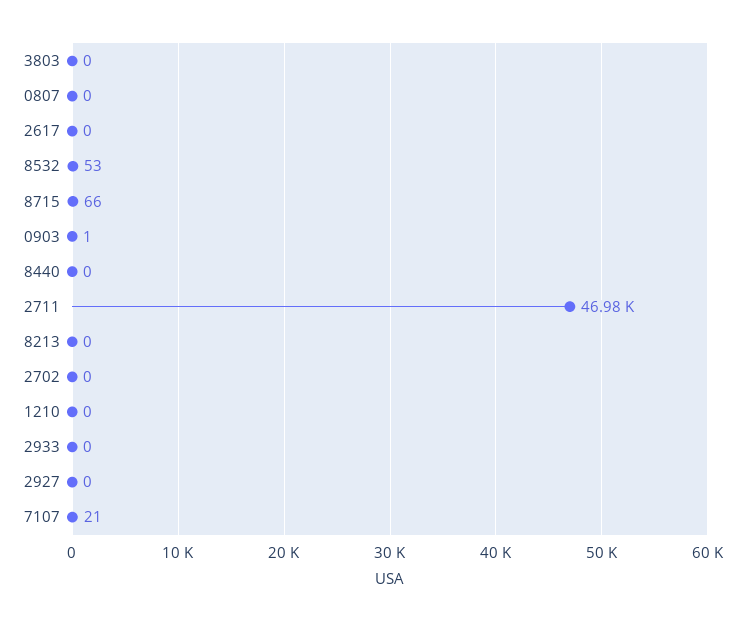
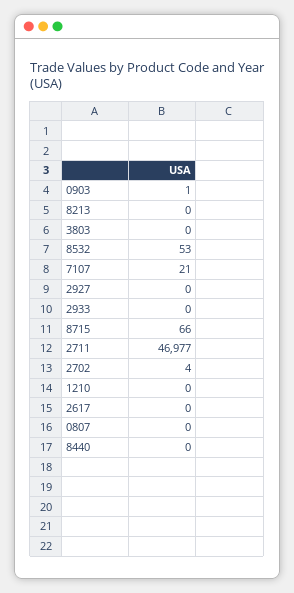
2702: 0 -> 4

